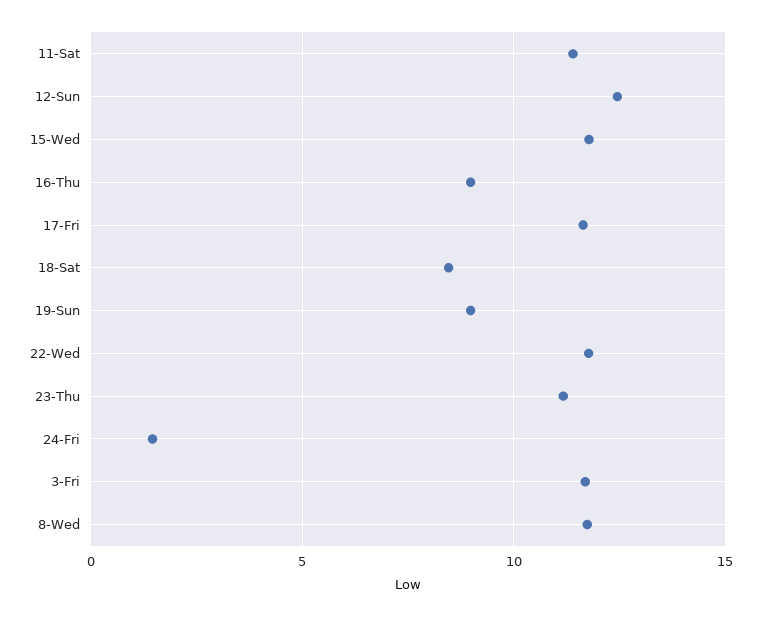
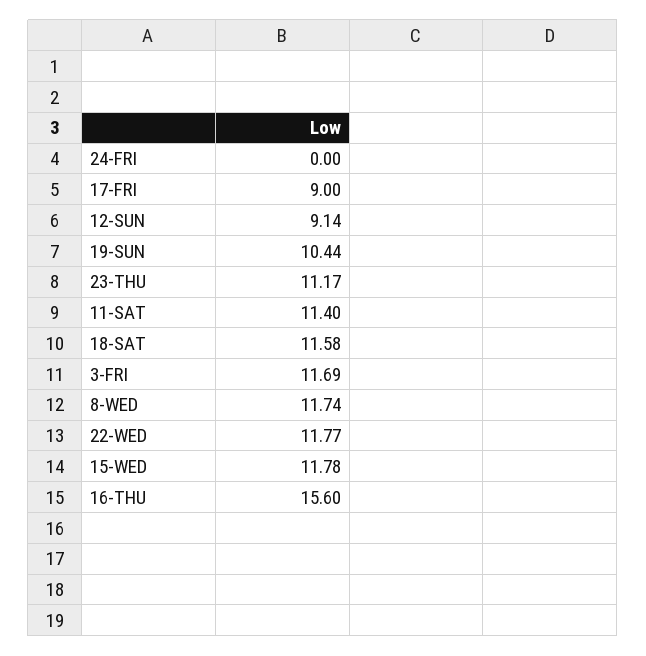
12-Sun: 12.5 -> 9.14
16-Thu: 9 -> 15.6
17-Fri: 11.5 -> 9
18-Sat: 8.5 -> 11.58
19-Sun: 9 -> 10.44
24-Fri: 1.5 -> 0

